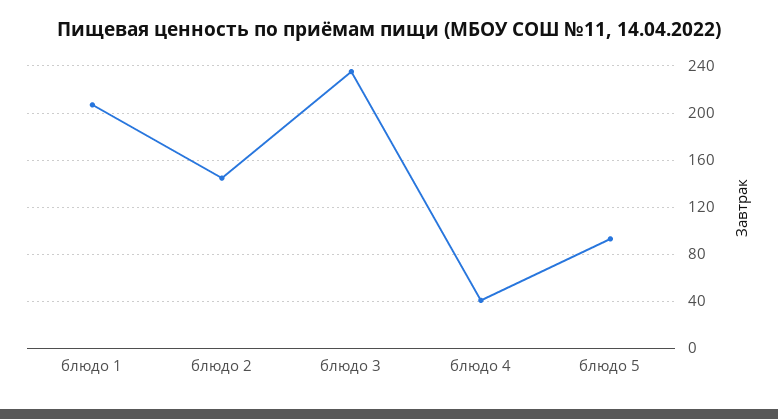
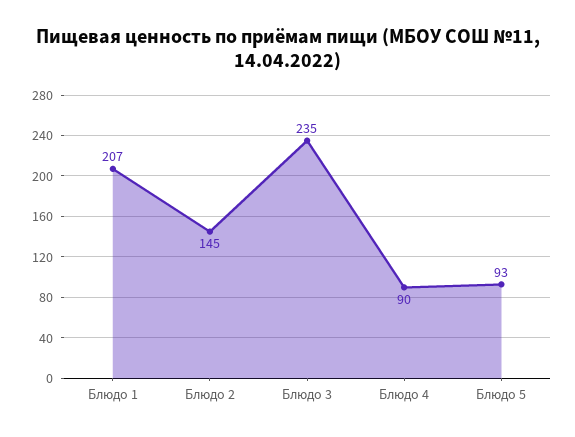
блюдо 4: 40 -> 90

